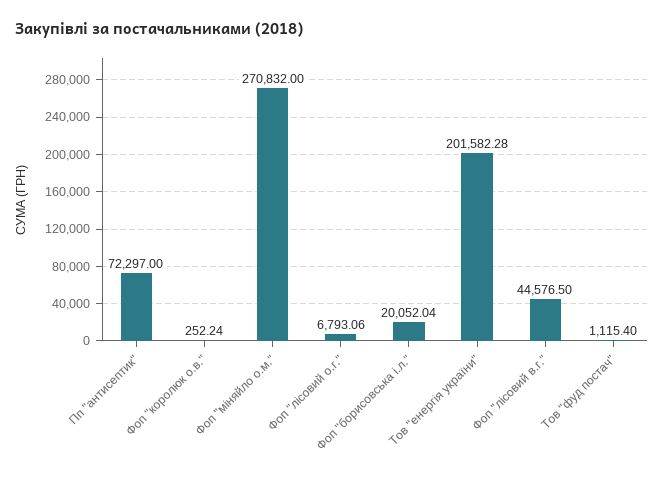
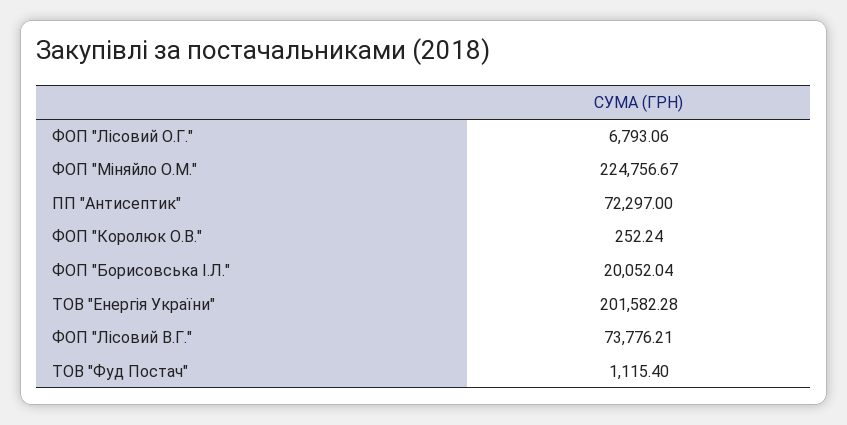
Фоп "міняйло о.м.": 270832 -> 224756.67
Фоп "лісовий в.г.": 44576.5 -> 73776.21

